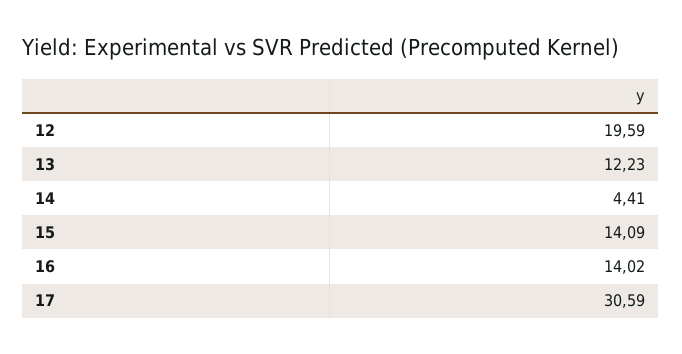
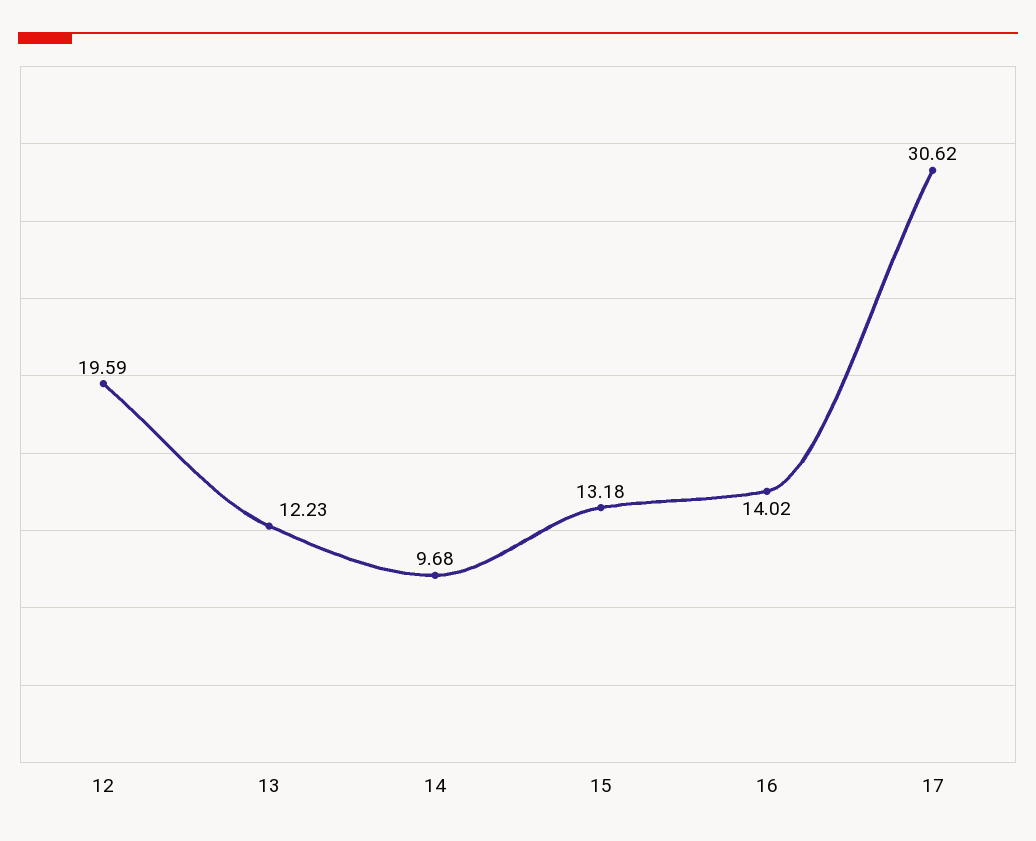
14: 4.41 -> 9.68
15: 14.09 -> 13.18
17: 30.59 -> 30.62

